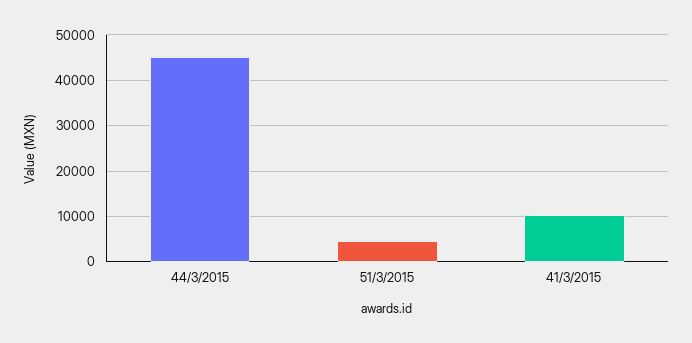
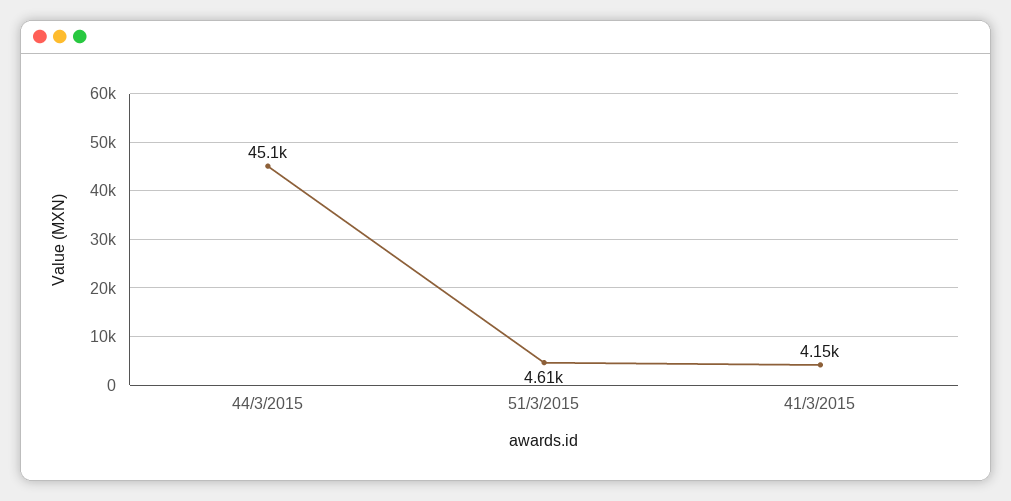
41/3/2015: 10000 -> 4150

